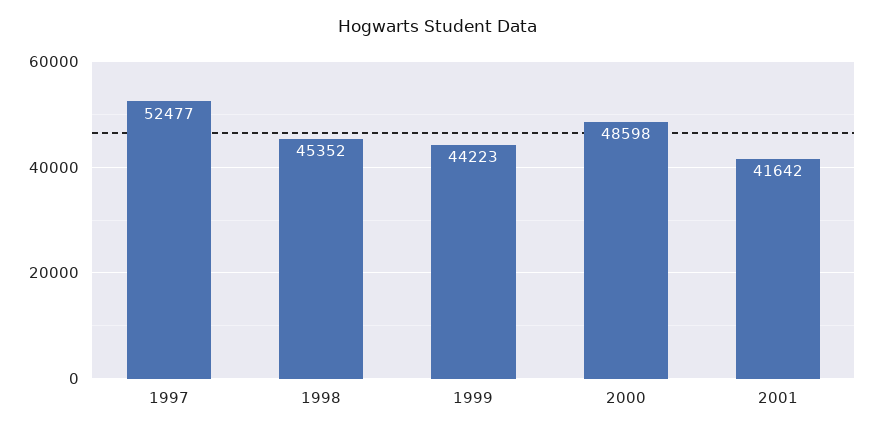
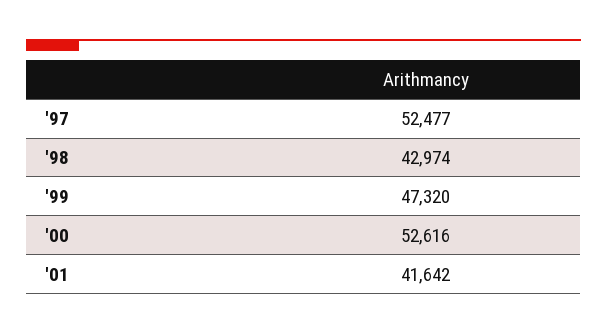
1998: 45352 -> 42974
1999: 44223 -> 47320
2000: 48598 -> 52616

